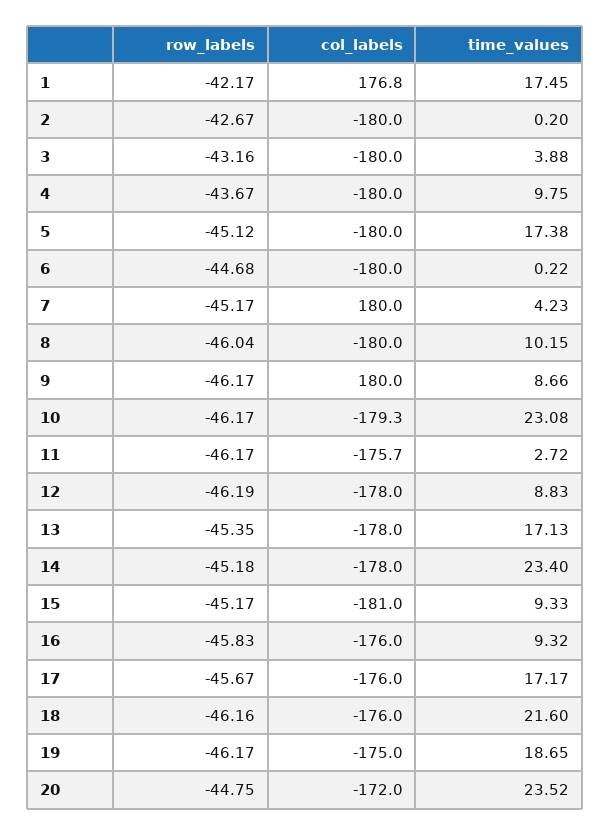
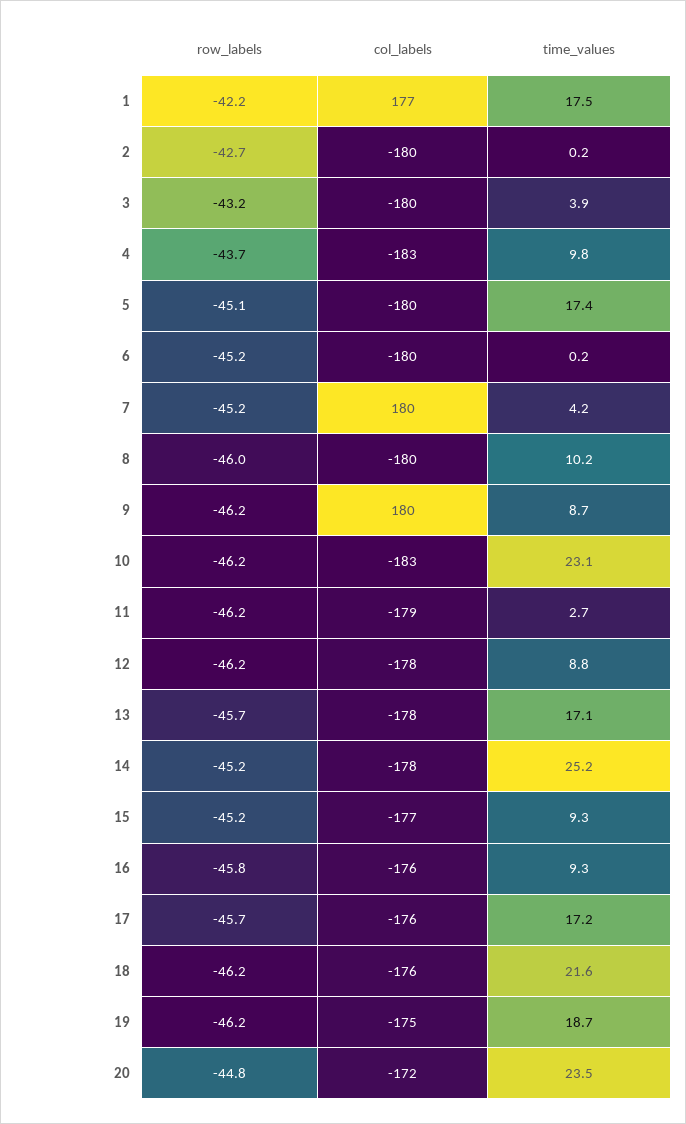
col_labels, 4: -180 -> -183
row_labels, 6: -44.68 -> -45.2
col_labels, 10: -179.3 -> -183
col_labels, 11: -175.7 -> -179
row_labels, 13: -45.35 -> -45.7
time_values, 14: 23.4 -> 25.2
col_labels, 15: -181 -> -177

